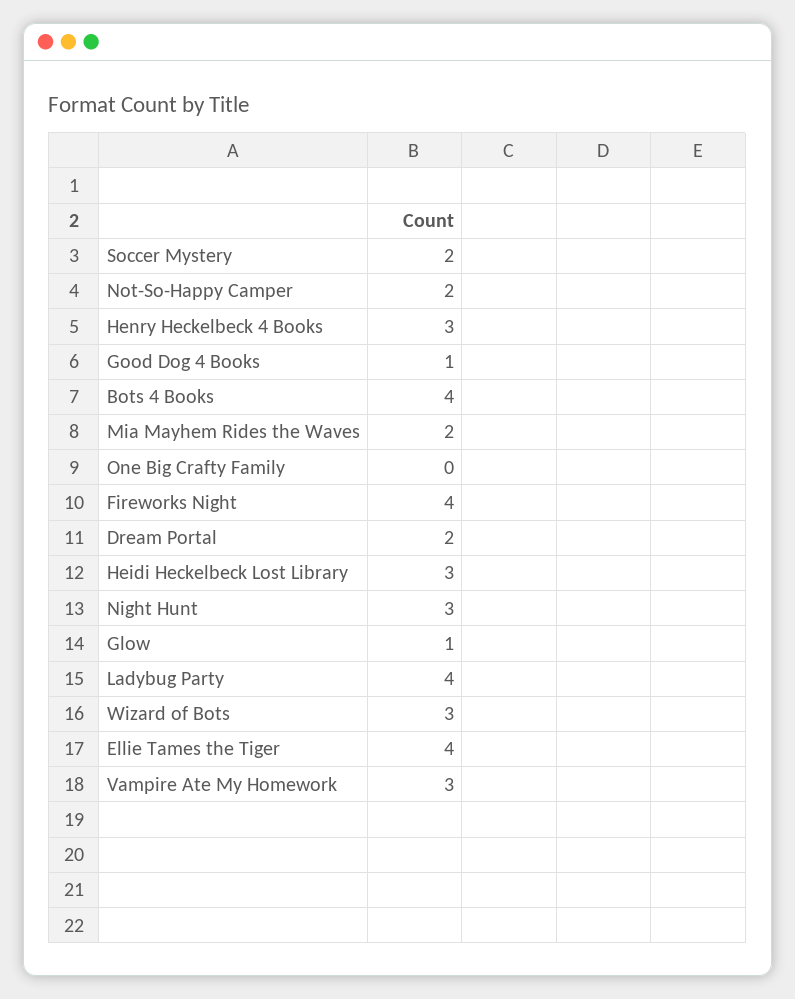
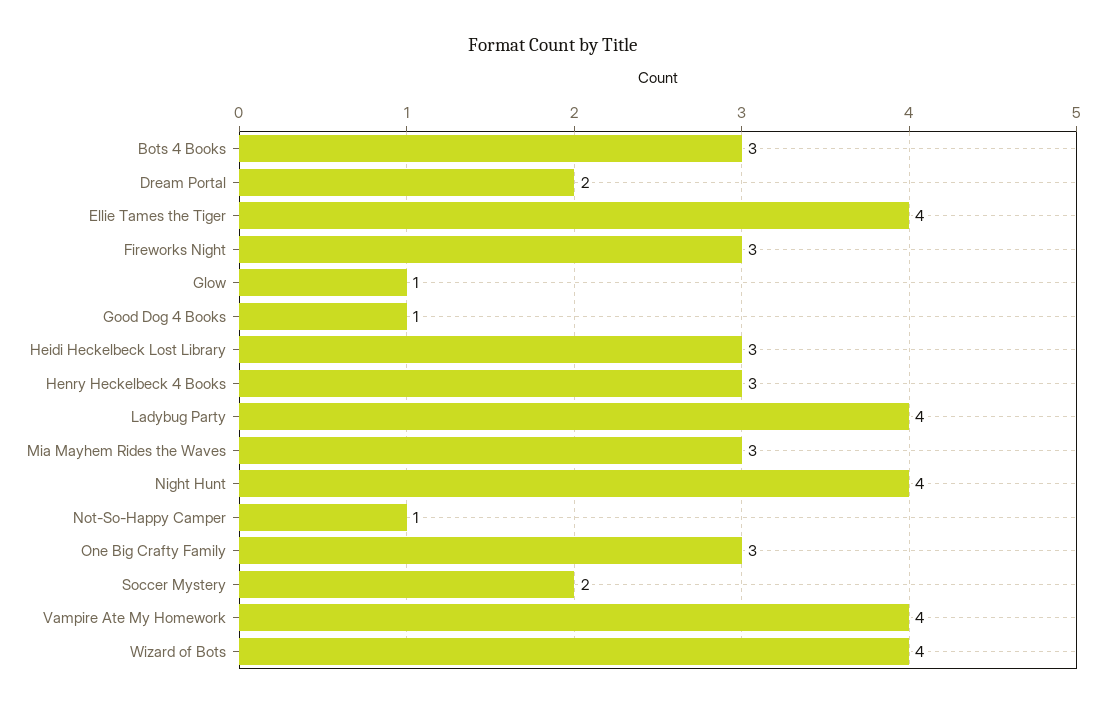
Not-So-Happy Camper: 2 -> 1
Bots 4 Books: 4 -> 3
Mia Mayhem Rides the Waves: 2 -> 3
One Big Crafty Family: 0 -> 3
Fireworks Night: 4 -> 3
Night Hunt: 3 -> 4
Wizard of Bots: 3 -> 4
Vampire Ate My Homework: 3 -> 4

